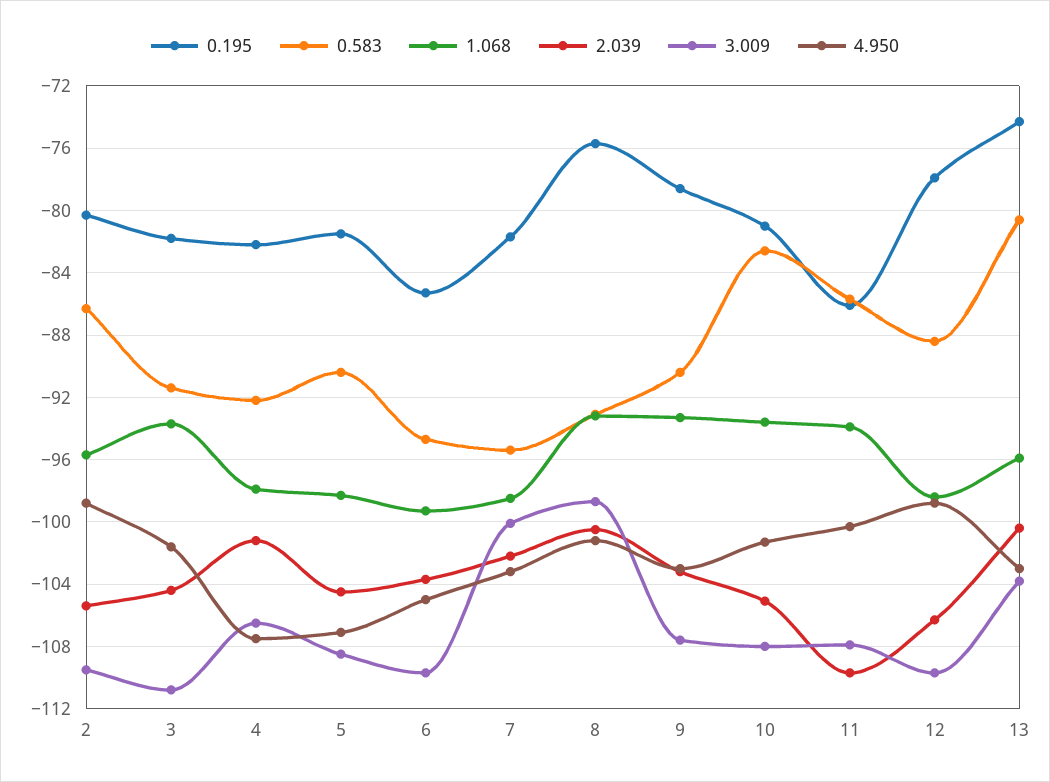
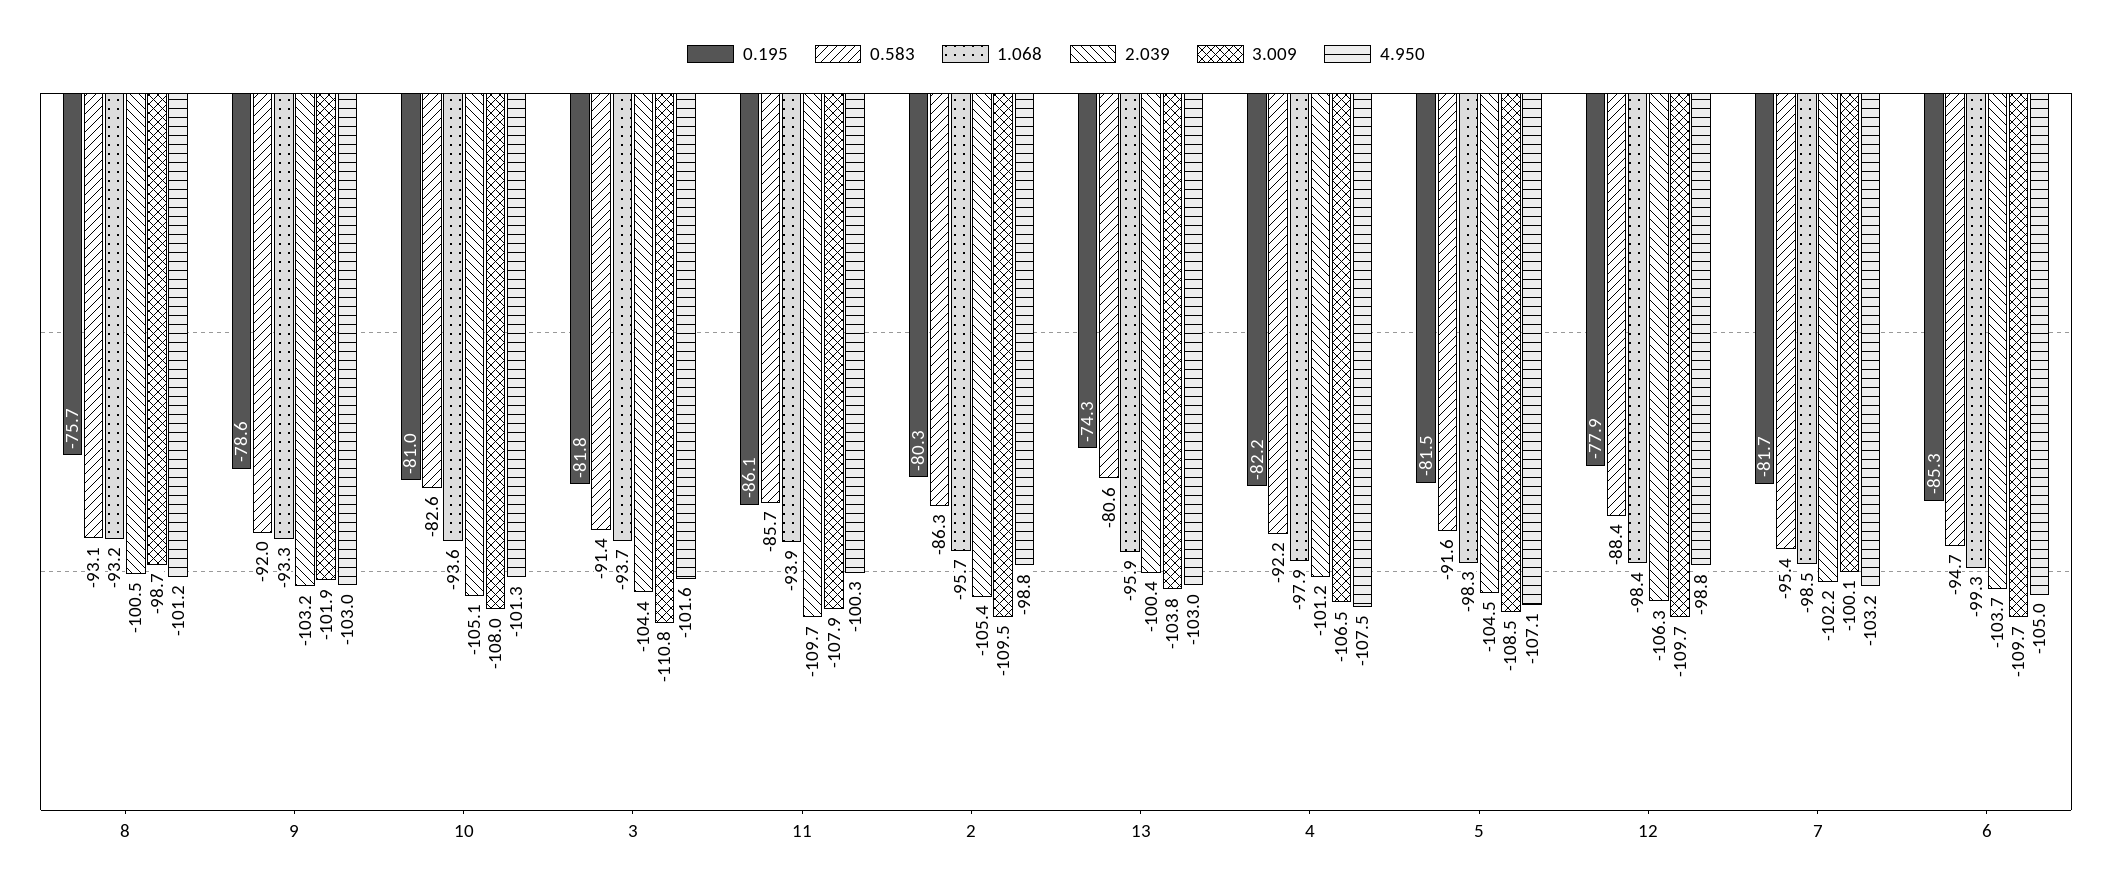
0.583, 5: -90.5 -> -91.6
0.583, 9: -90.5 -> -92
3.009, 9: -107.5 -> -101.9

